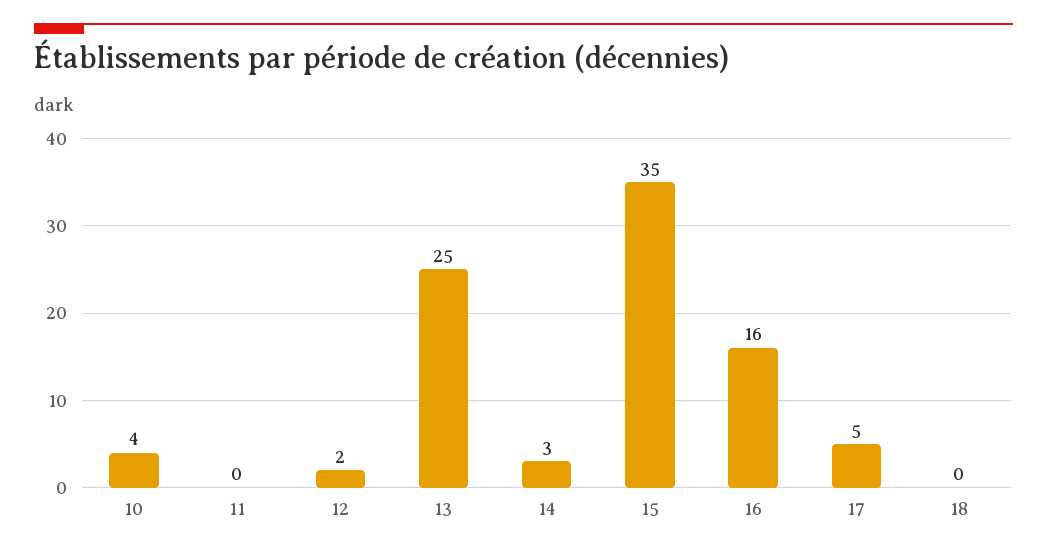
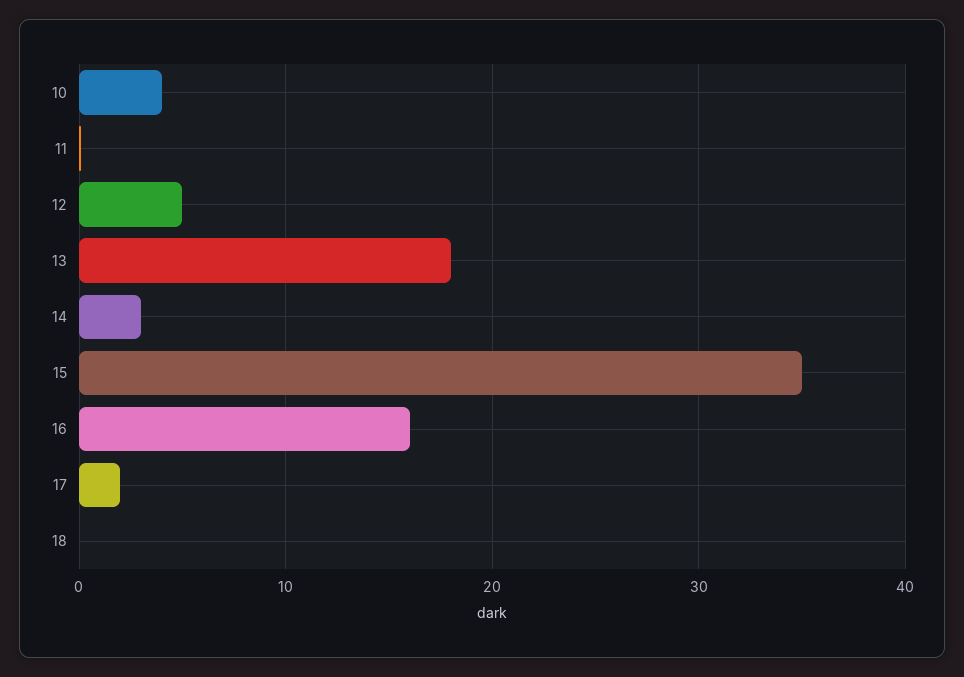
12: 2 -> 5
13: 25 -> 18
17: 5 -> 2

